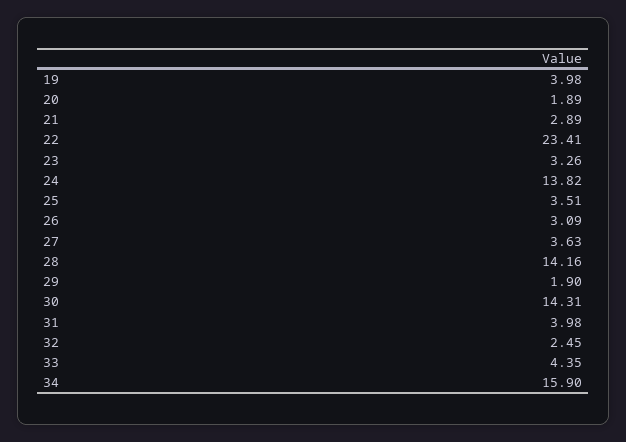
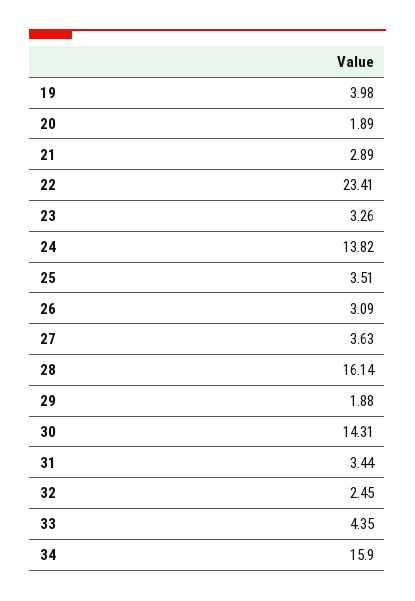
28: 14.16 -> 16.14
29: 1.9 -> 1.88
31: 3.98 -> 3.44

